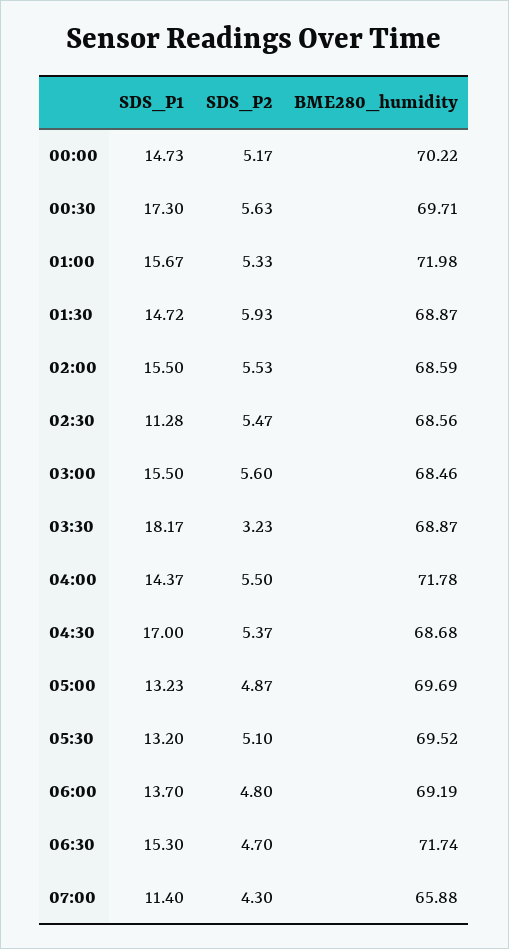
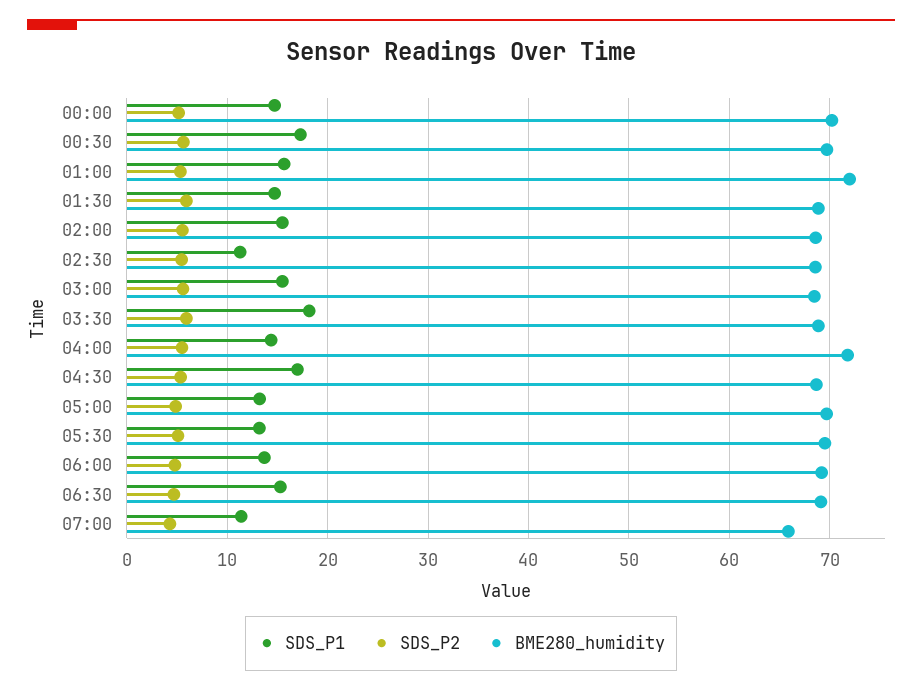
SDS_P2, 03:30: 3.23 -> 6
BME280_humidity, 06:30: 71.74 -> 69

